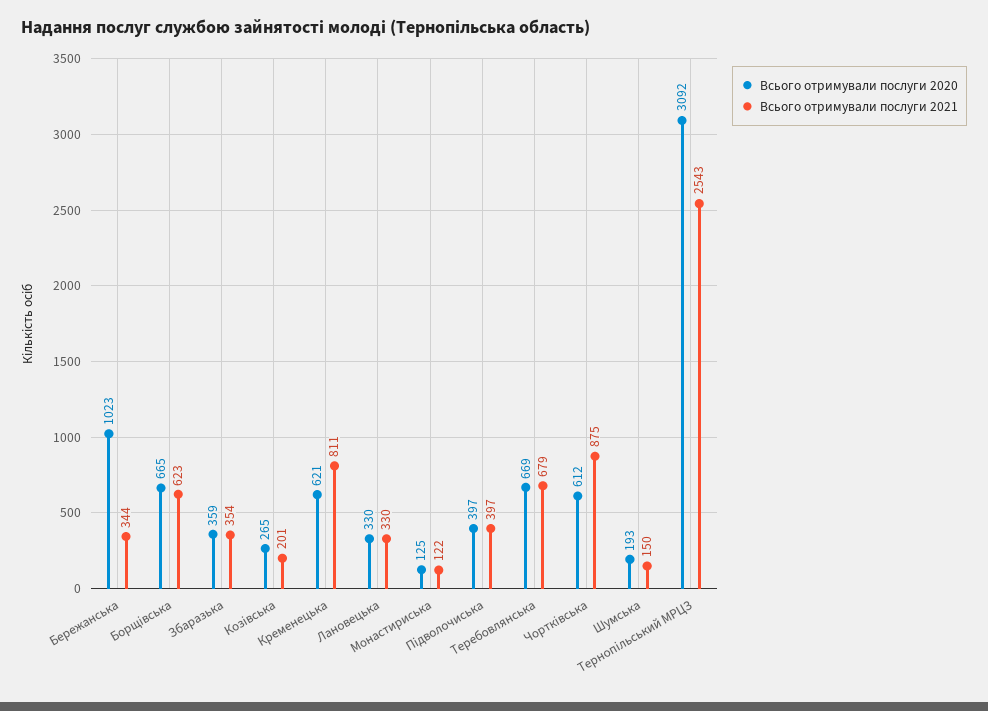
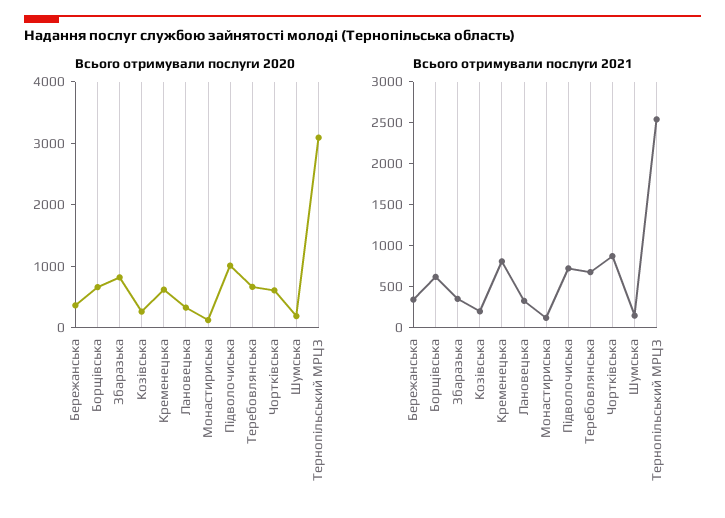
Всього отримували послуги 2020, Бережанська: 1023 -> 400
Всього отримували послуги 2020, Збаразька: 359 -> 800
Всього отримували послуги 2020, Підволочиська: 397 -> 1000
Всього отримували послуги 2021, Підволочиська: 397 -> 700

